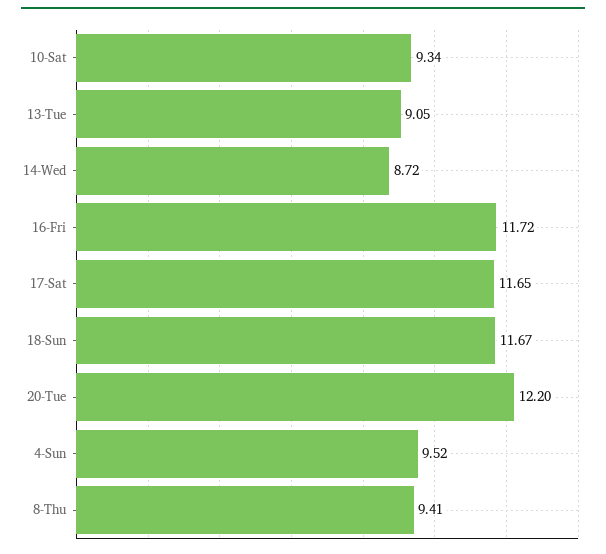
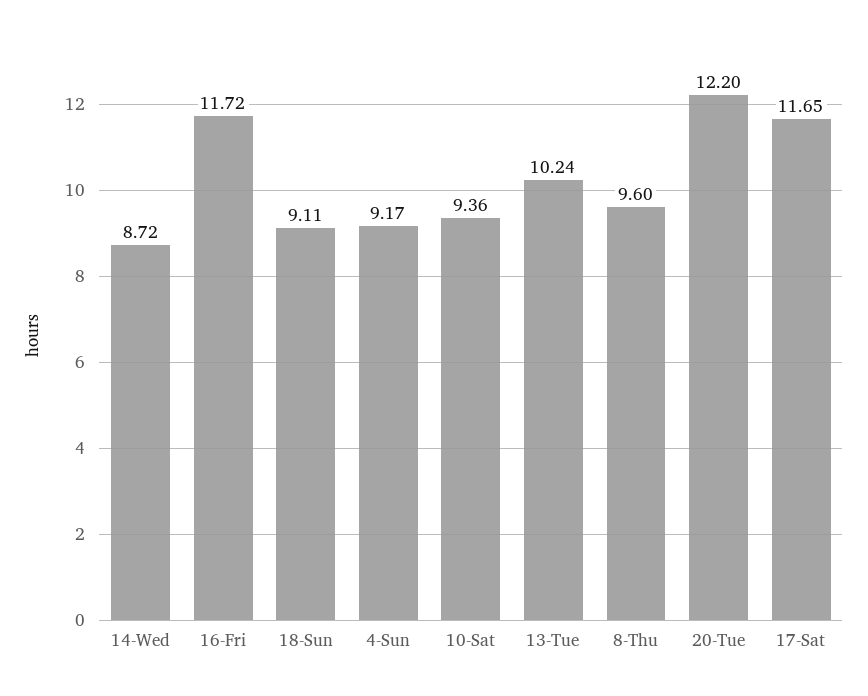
10-Sat: 9.34 -> 9.36
13-Tue: 9.05 -> 10.24
18-Sun: 11.67 -> 9.11
4-Sun: 9.52 -> 9.17
8-Thu: 9.41 -> 9.6

